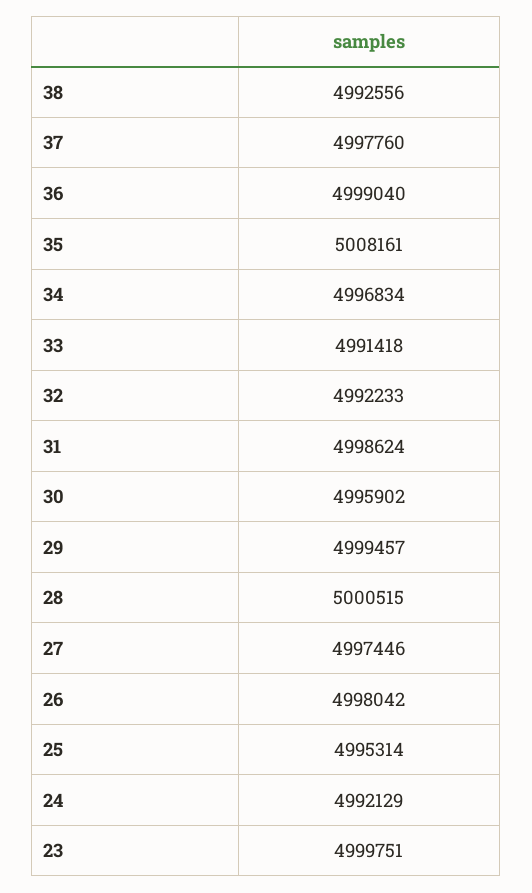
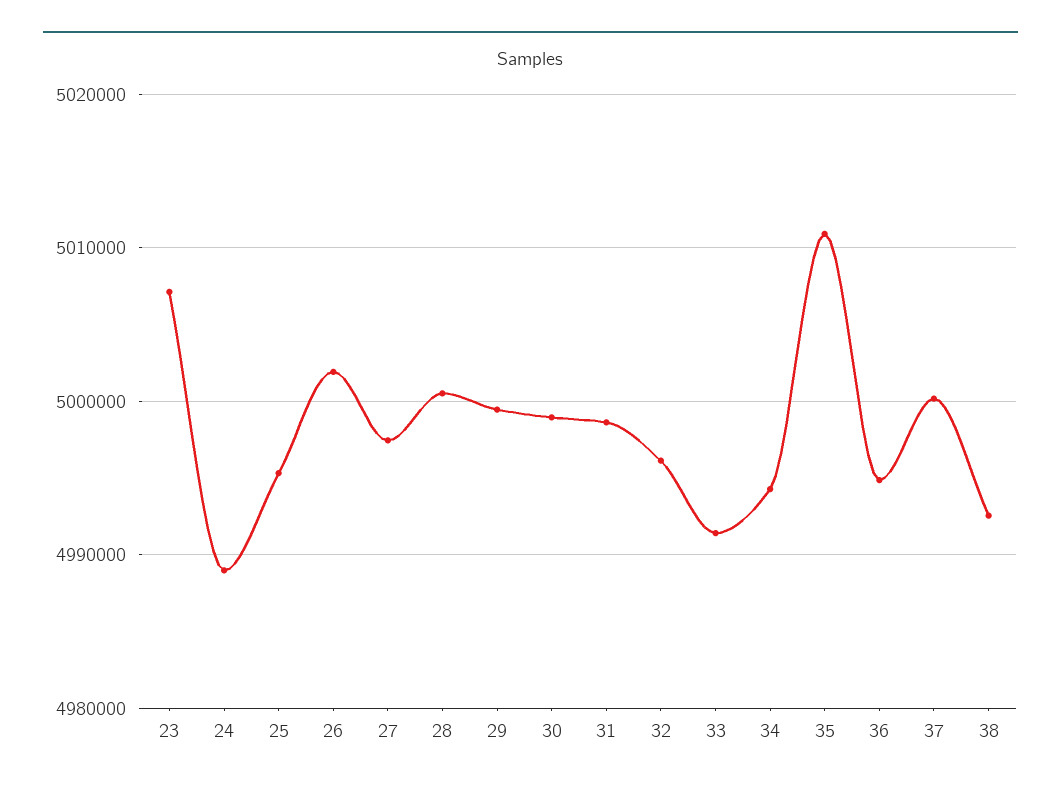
37: 4997760 -> 5000000
36: 4999040 -> 4995000
35: 5008161 -> 5011000
34: 4996834 -> 4994000
32: 4992233 -> 4996000
30: 4995902 -> 4999000
26: 4998042 -> 5002000
24: 4992129 -> 4989000
23: 4999751 -> 5007000

